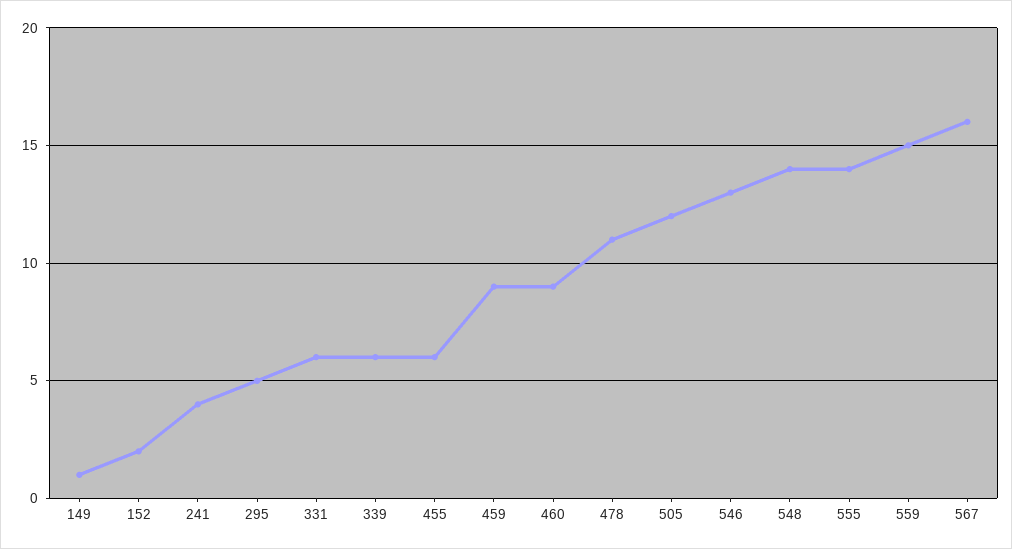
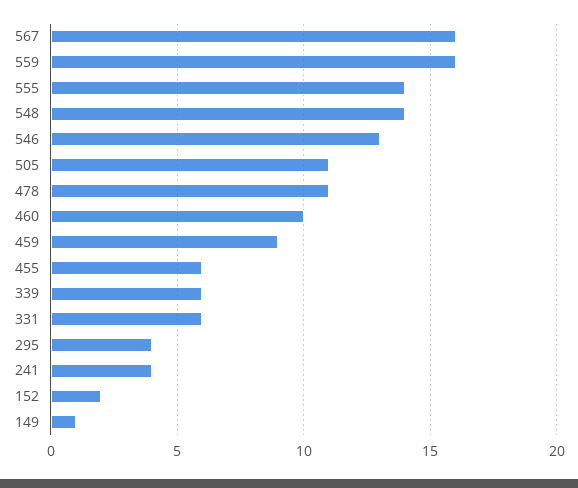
295: 5 -> 4
460: 9 -> 10
505: 12 -> 11
559: 15 -> 16

